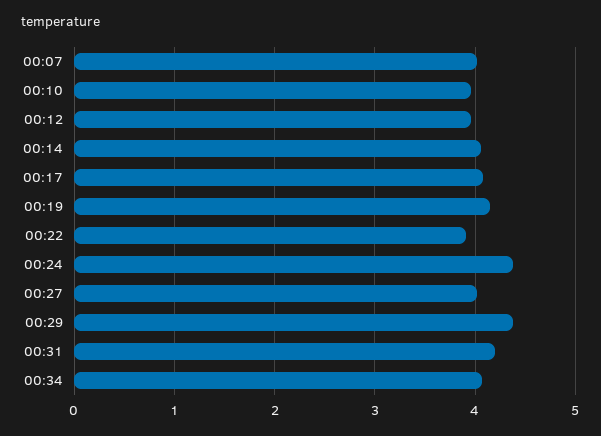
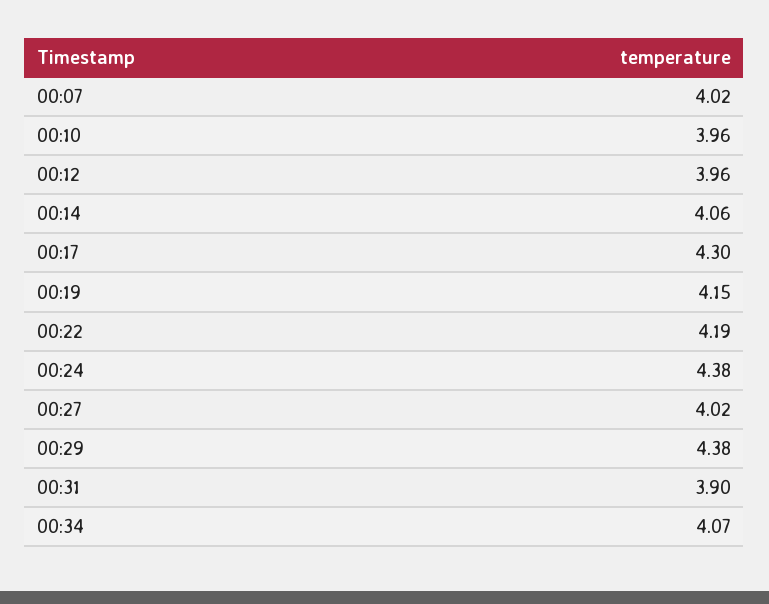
00:17: 4.1 -> 4.3
00:22: 3.9 -> 4.19
00:31: 4.2 -> 3.9

